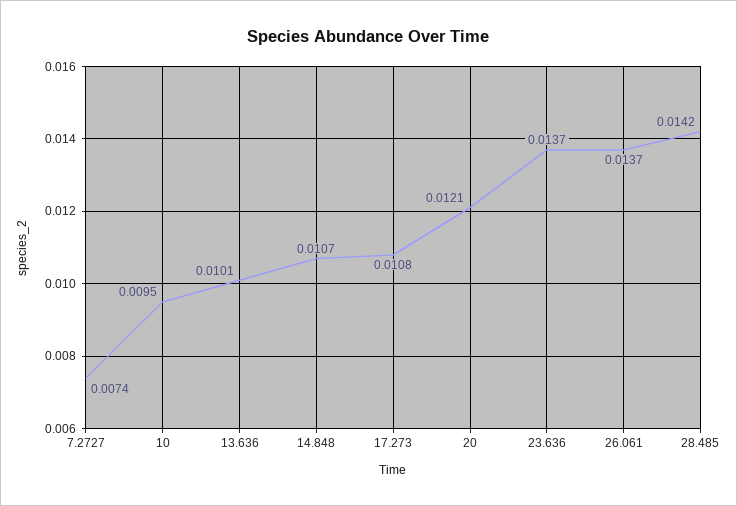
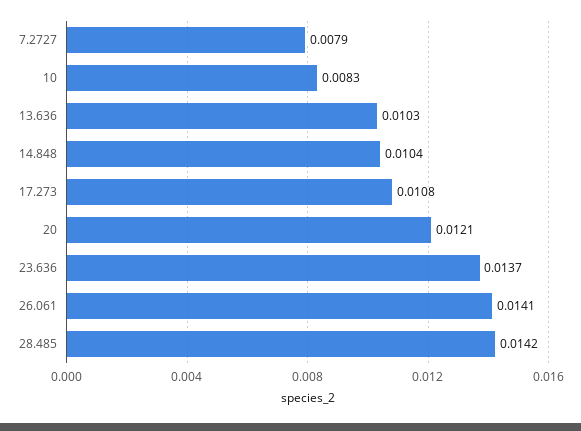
7.2727: 0.0074 -> 0.0079
10: 0.0095 -> 0.0083
13.636: 0.0101 -> 0.0103
14.848: 0.0107 -> 0.0104
26.061: 0.0137 -> 0.0141

